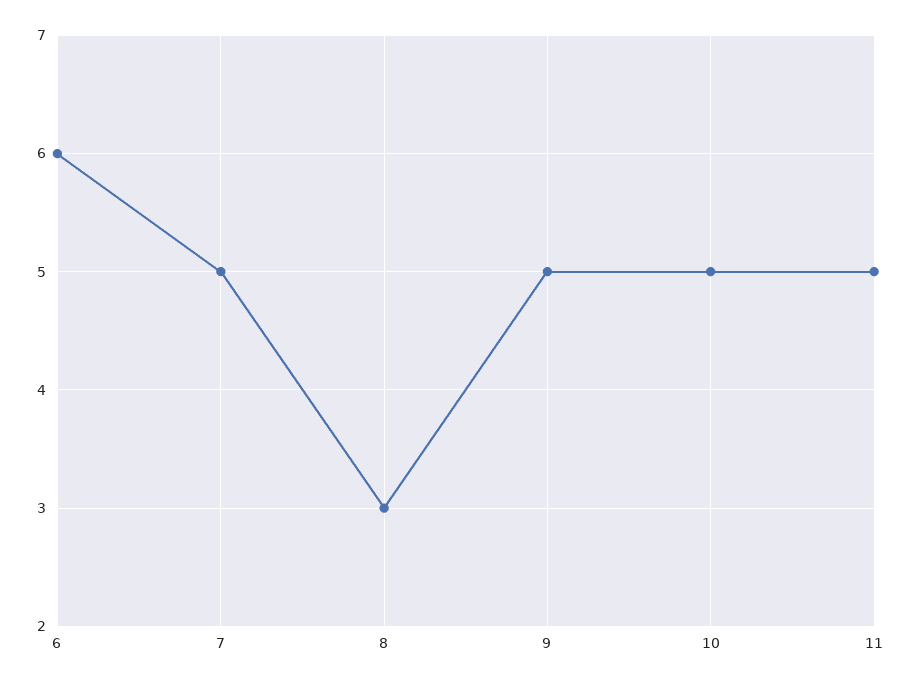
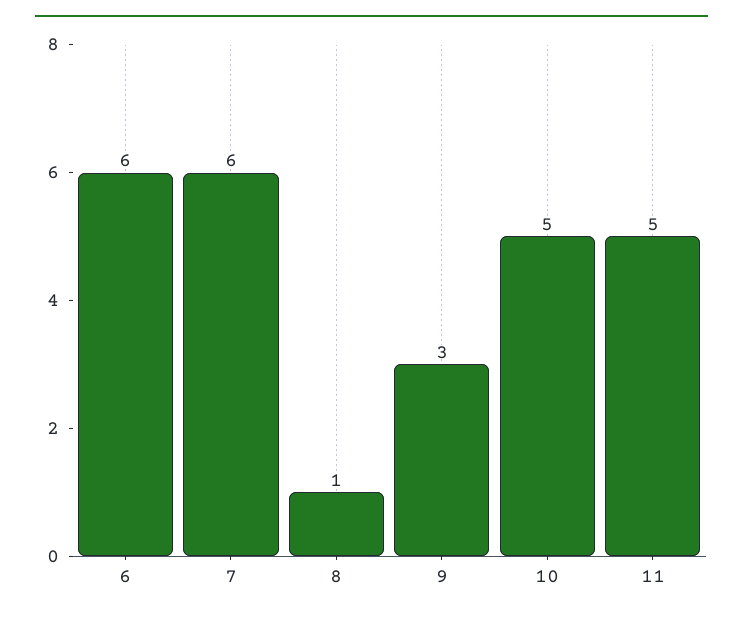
7: 5 -> 6
8: 3 -> 1
9: 5 -> 3

